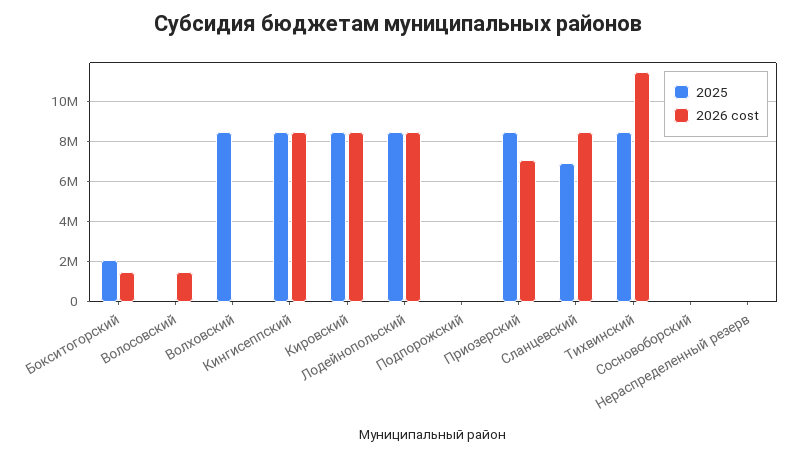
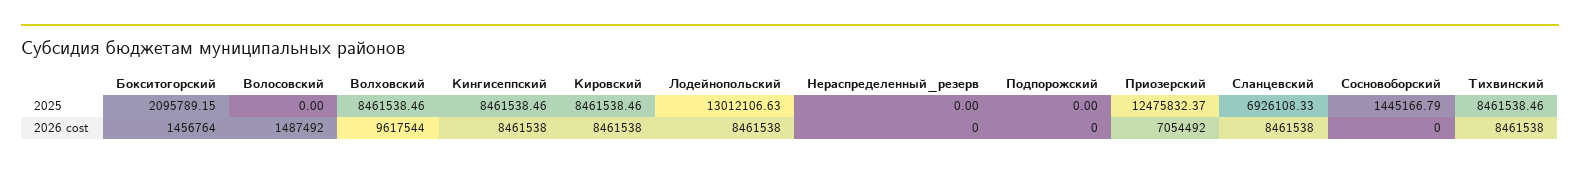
2026 cost, Волховский: 0 -> 9617544
2025, Лодейнопольский: 8500000 -> 13012106.63
2025, Приозерский: 8500000 -> 12475832.37
2026 cost, Тихвинский: 11500000 -> 8461538
2025, Сосновоборский: 0 -> 1445166.79

